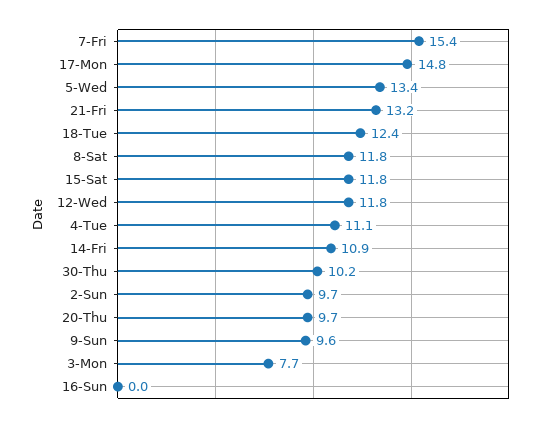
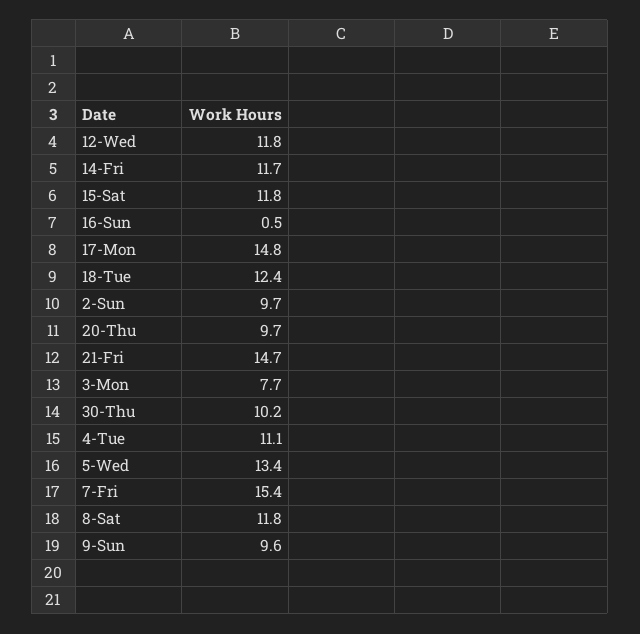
21-Fri: 13.2 -> 14.7
14-Fri: 10.9 -> 11.7
16-Sun: 0 -> 0.5

